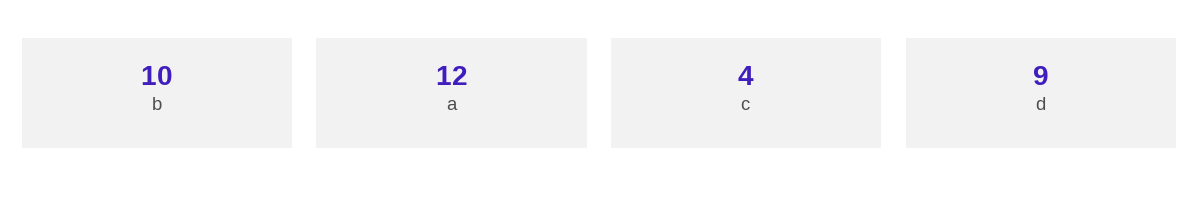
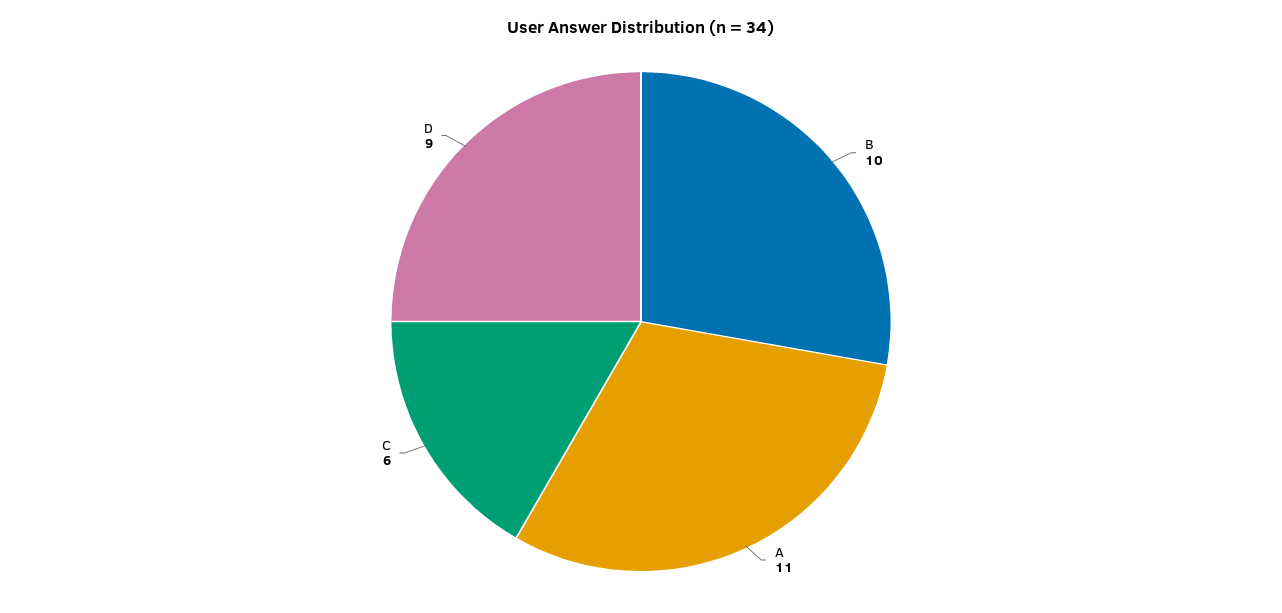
a: 12 -> 11
c: 4 -> 6

